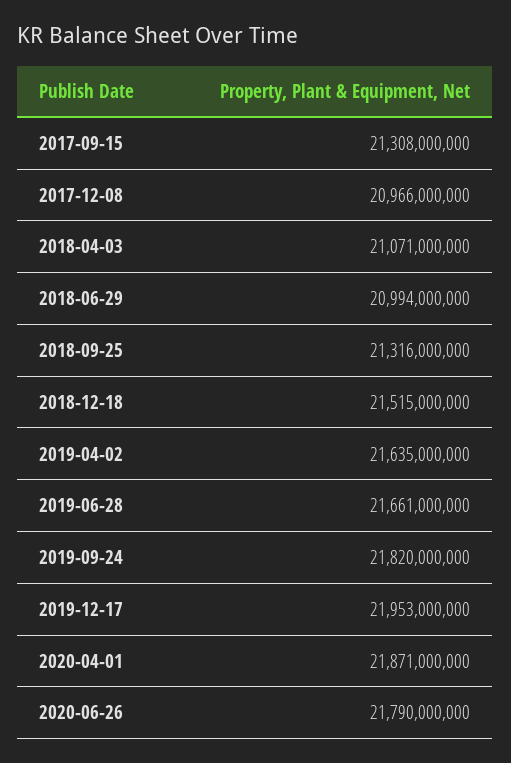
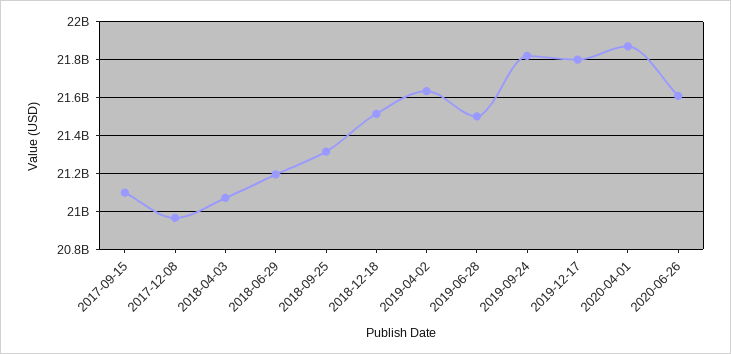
2017-09-15: 21308000000 -> 21100000000
2018-06-29: 20994000000 -> 21200000000
2019-06-28: 21661000000 -> 21500000000
2019-12-17: 21953000000 -> 21800000000
2020-06-26: 21790000000 -> 21600000000

